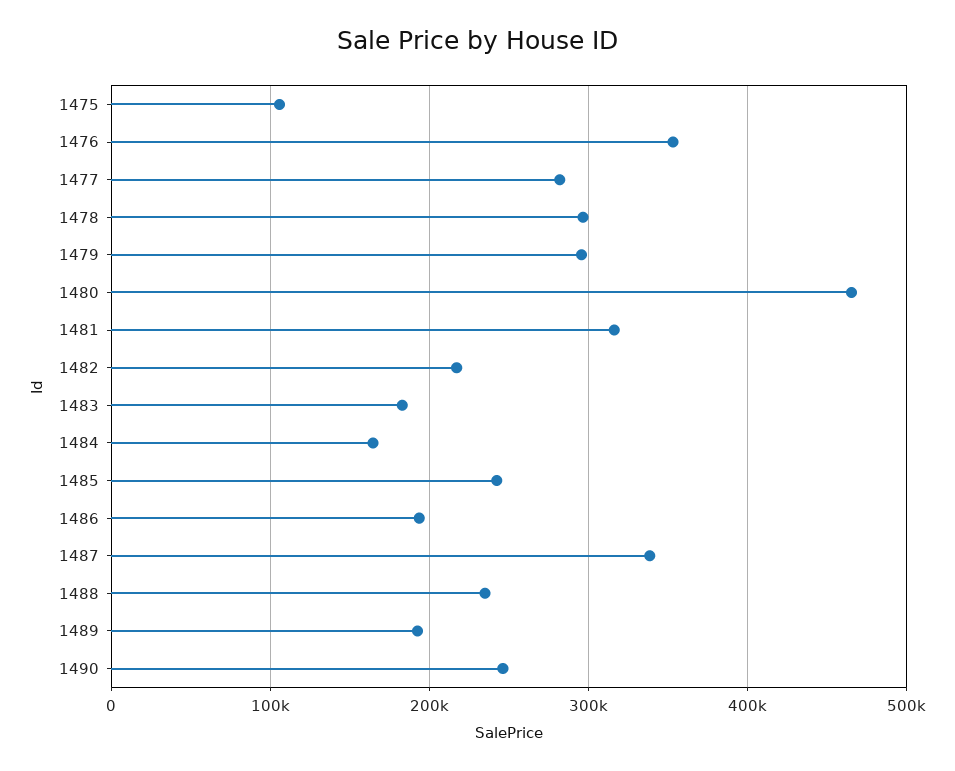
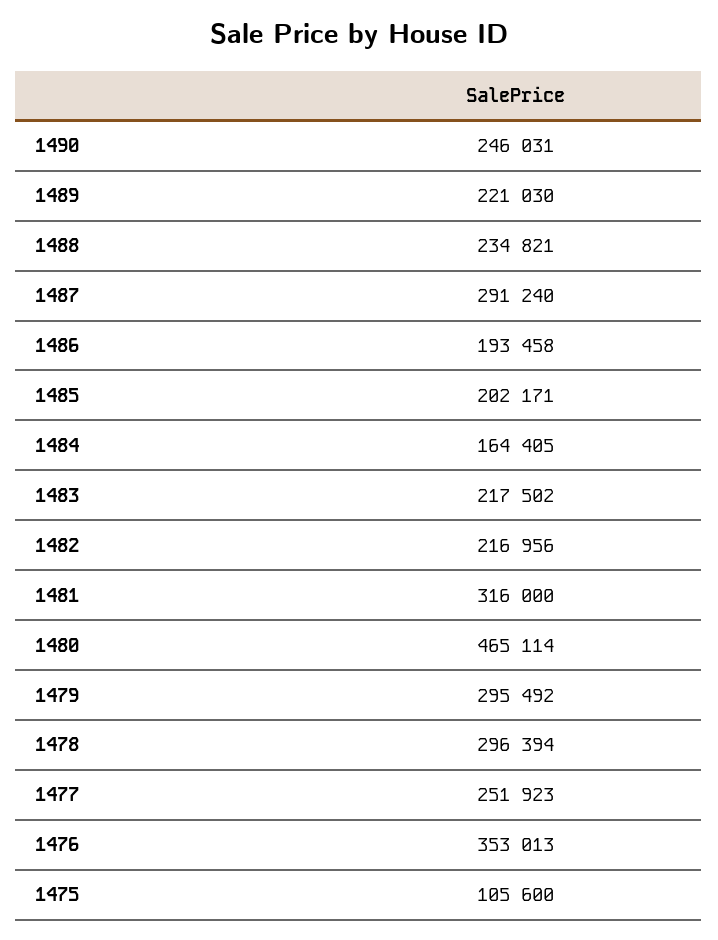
1477: 280000 -> 251923
1483: 180000 -> 217502
1485: 240000 -> 202171
1487: 340000 -> 291240
1489: 190000 -> 221030

